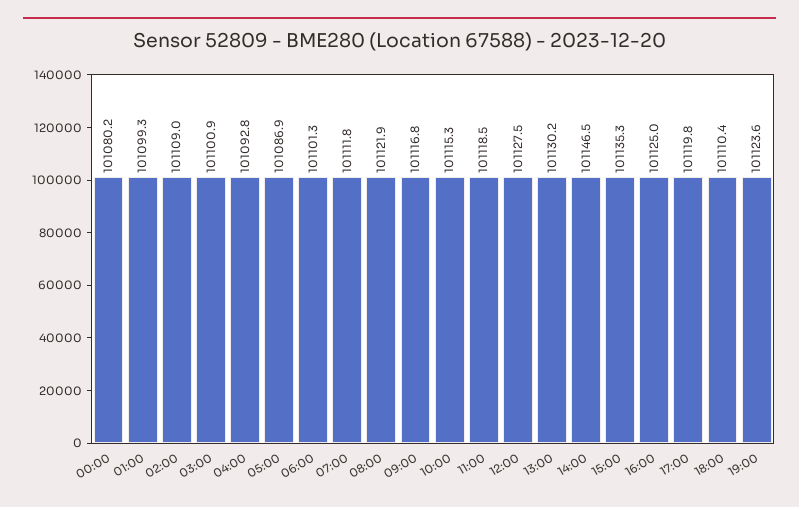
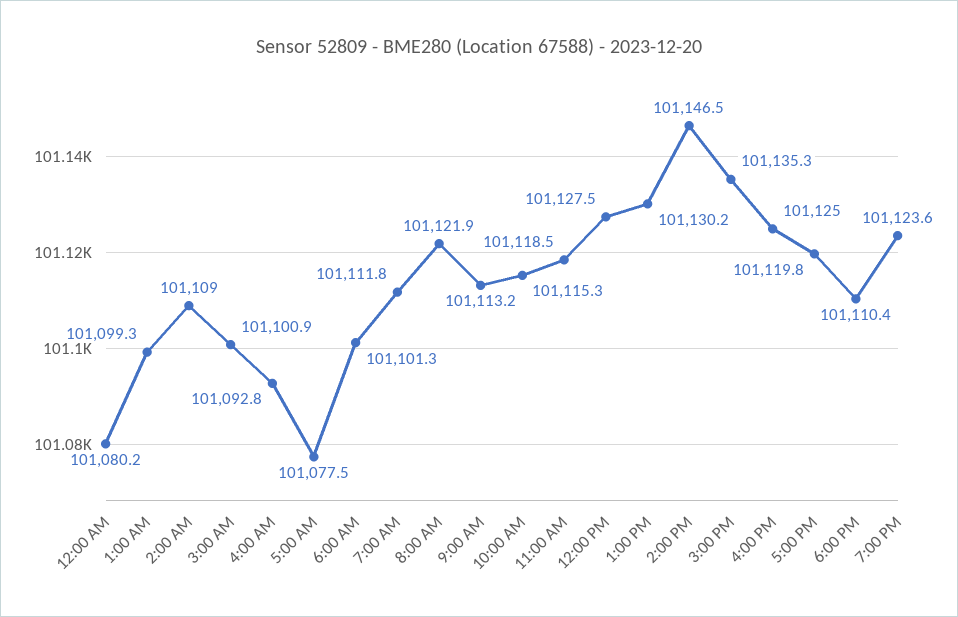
05:00: 101086.9 -> 101077.5
09:00: 101116.8 -> 101113.2

